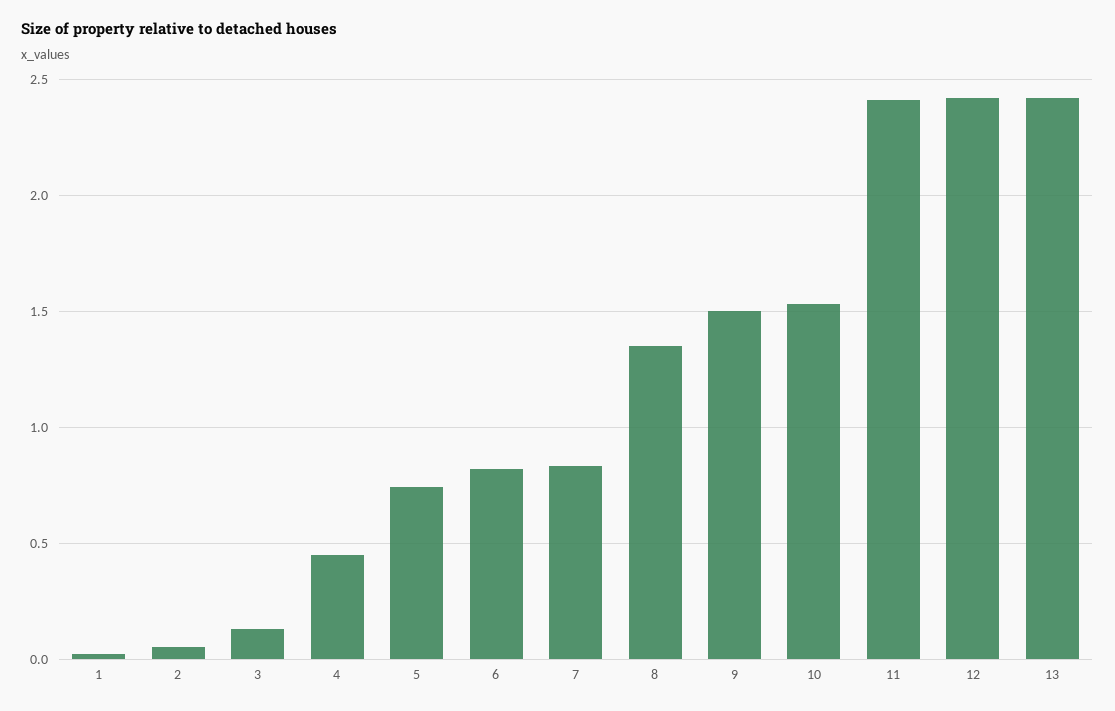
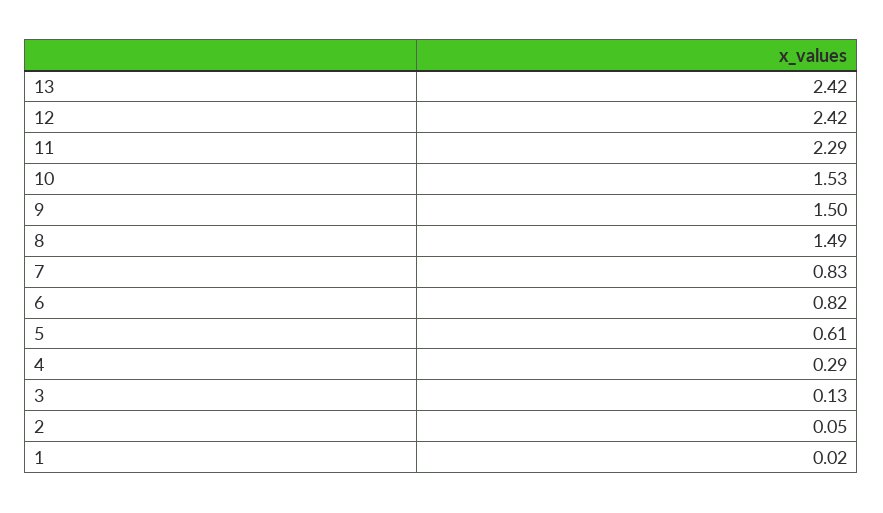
4: 0.45 -> 0.29
5: 0.75 -> 0.61
8: 1.35 -> 1.49
11: 2.4 -> 2.29

